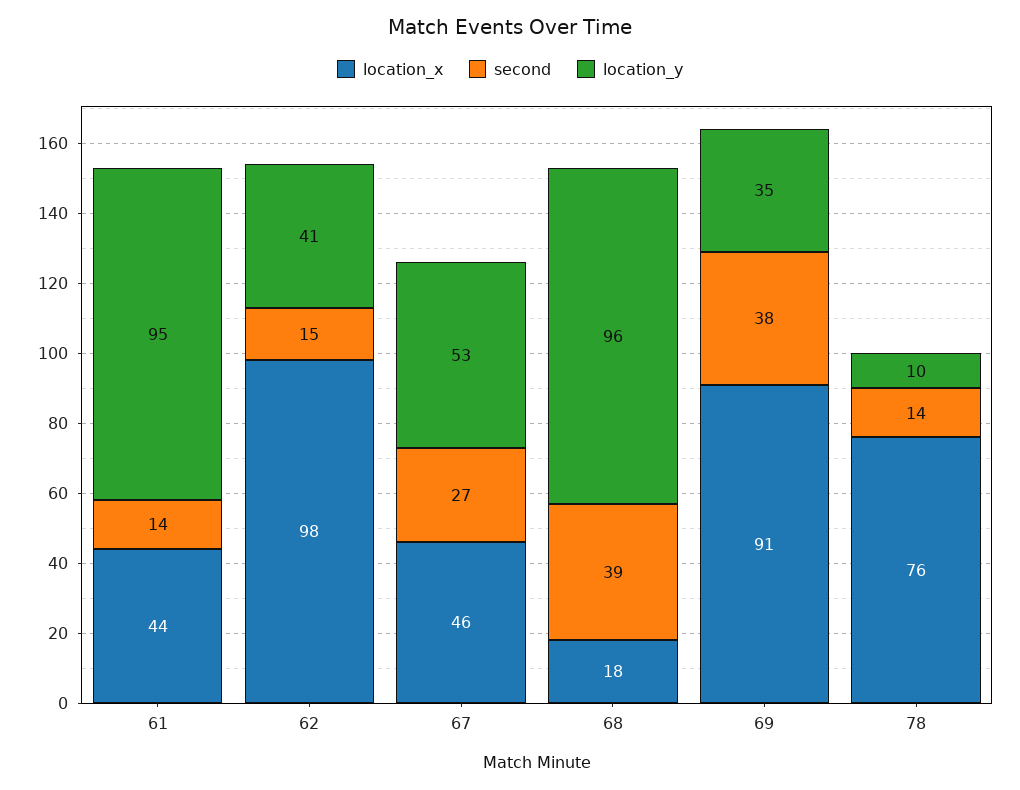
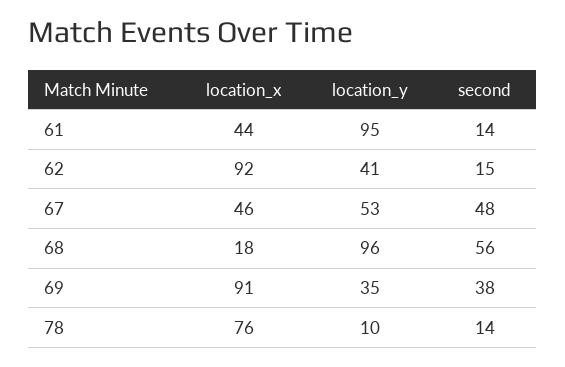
location_x, 62: 98 -> 92
second, 67: 27 -> 48
second, 68: 39 -> 56

